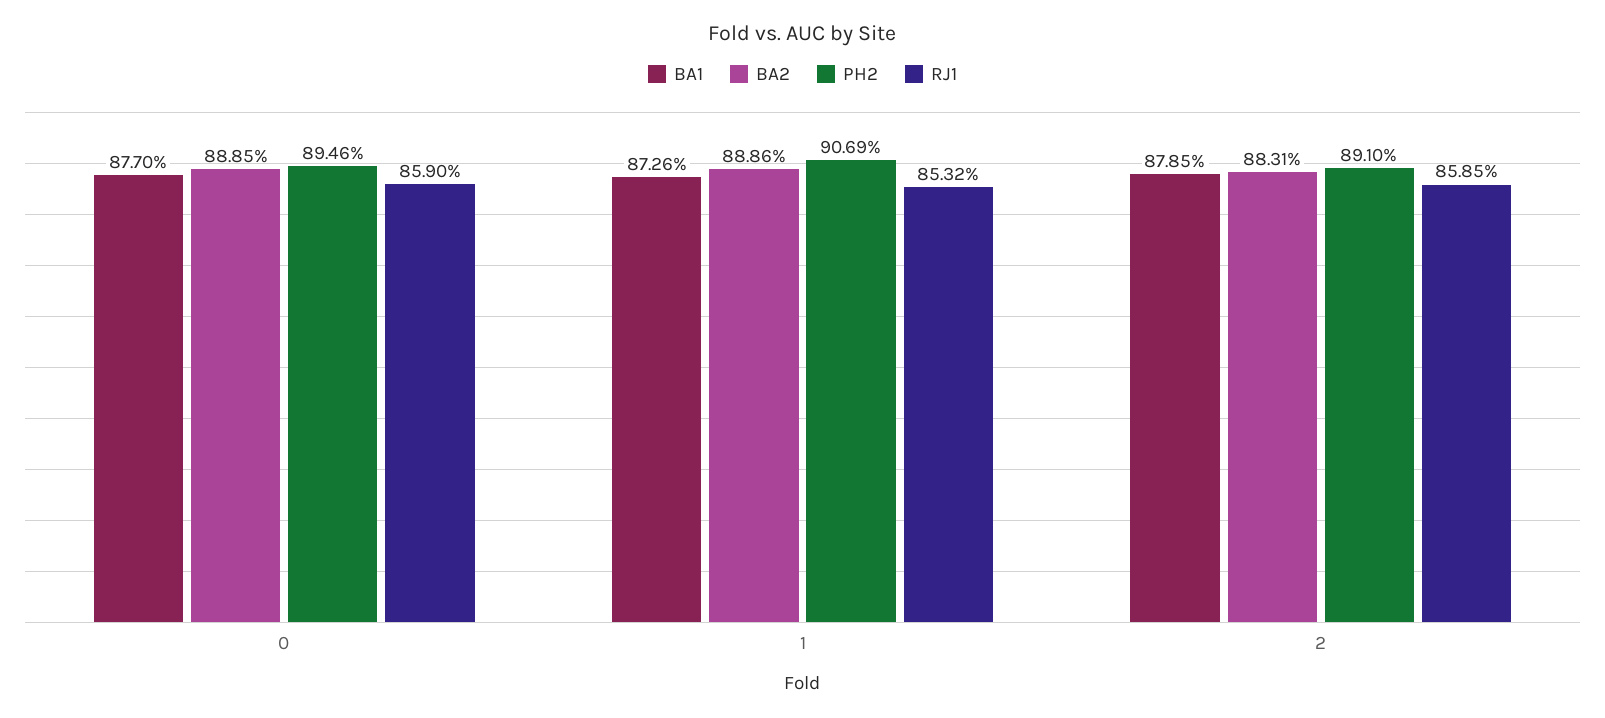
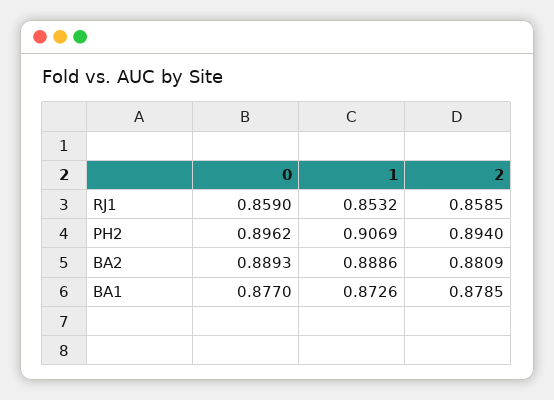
BA2, 0: 0.8885 -> 0.8893
PH2, 0: 0.8946 -> 0.8962
BA2, 2: 0.8831 -> 0.8809
PH2, 2: 0.891 -> 0.894

